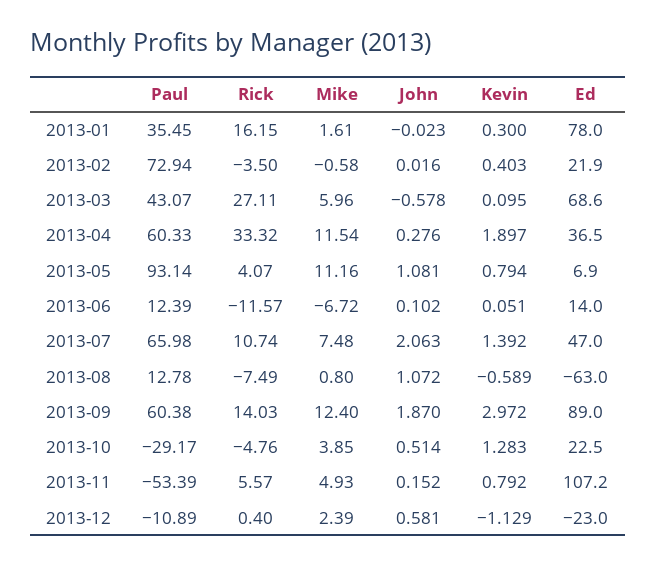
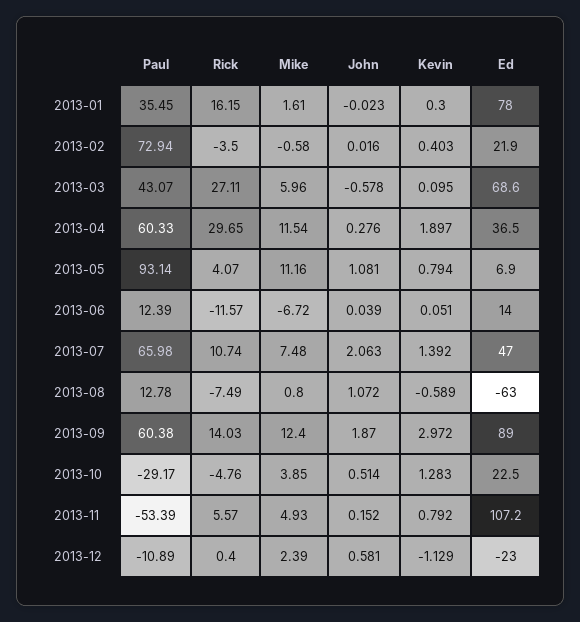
Rick, 2013-04: 33.32 -> 29.65
John, 2013-06: 0.102 -> 0.039

